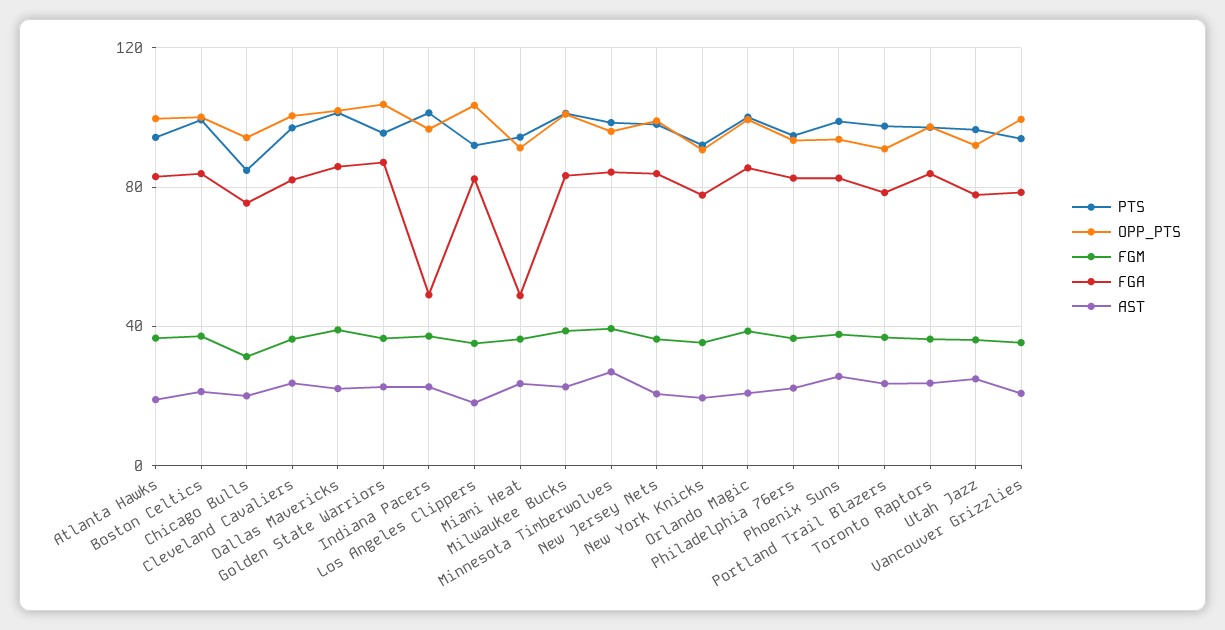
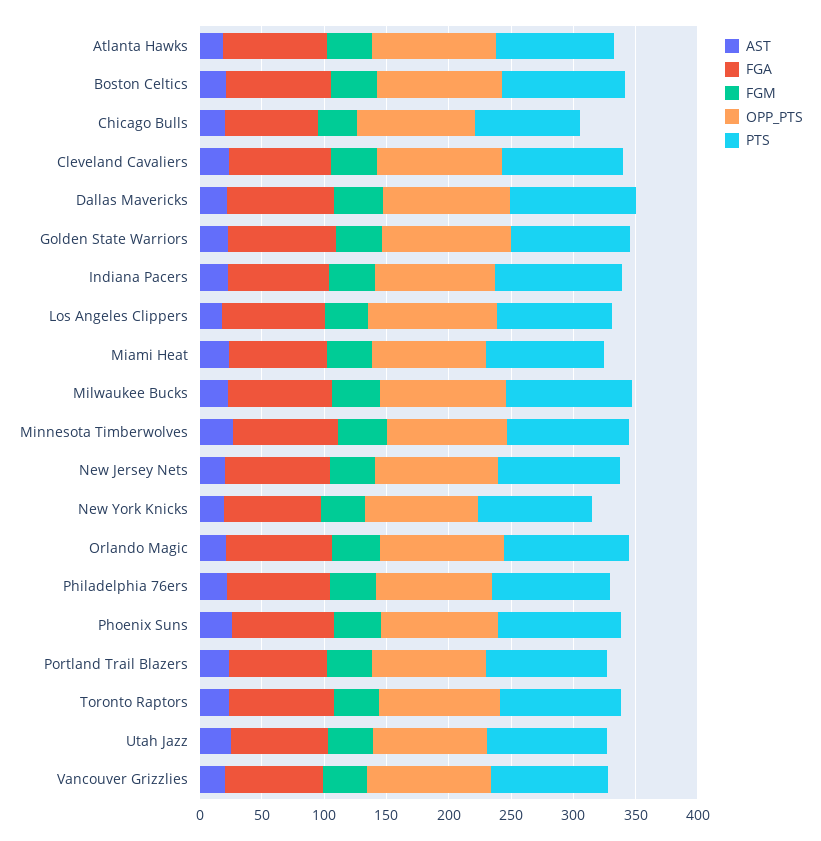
FGA, Indiana Pacers: 50 -> 80
FGA, Miami Heat: 50 -> 80

